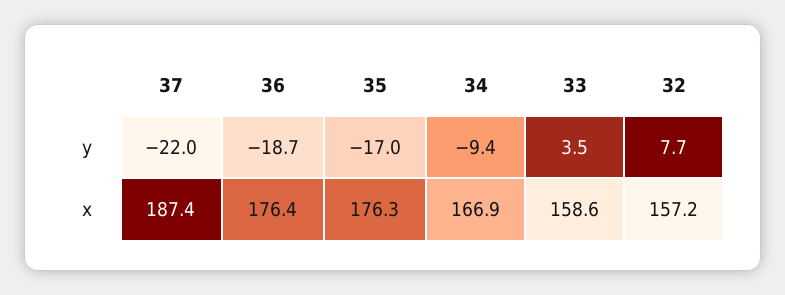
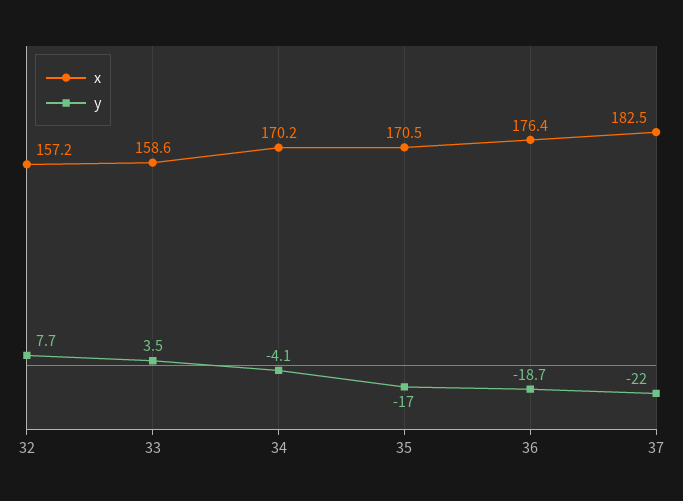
y, 34: -9.4 -> -4.1
x, 37: 187.4 -> 182.5
x, 35: 176.3 -> 170.5
x, 34: 166.9 -> 170.2

